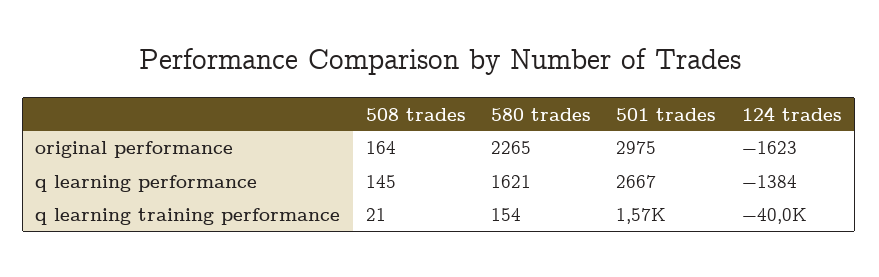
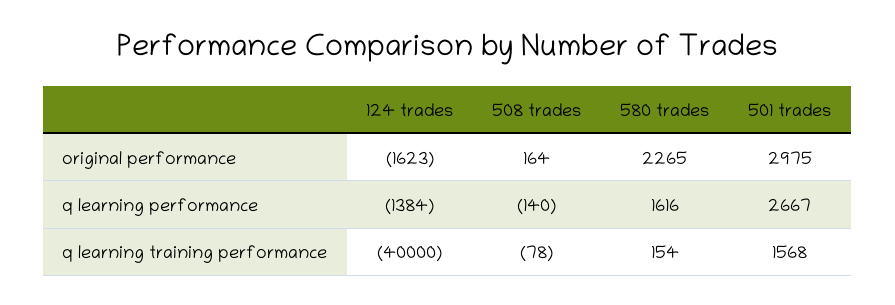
508 trades, q learning performance: 145 -> -140
580 trades, q learning performance: 1621 -> 1616
508 trades, q learning training performance: 21 -> -78

